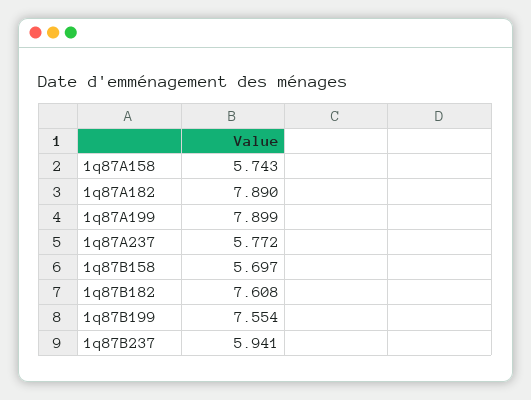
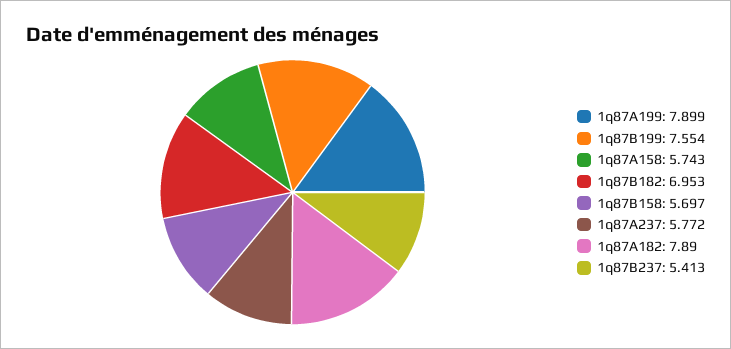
1q87B182: 7.608 -> 6.953
1q87B237: 5.941 -> 5.413

